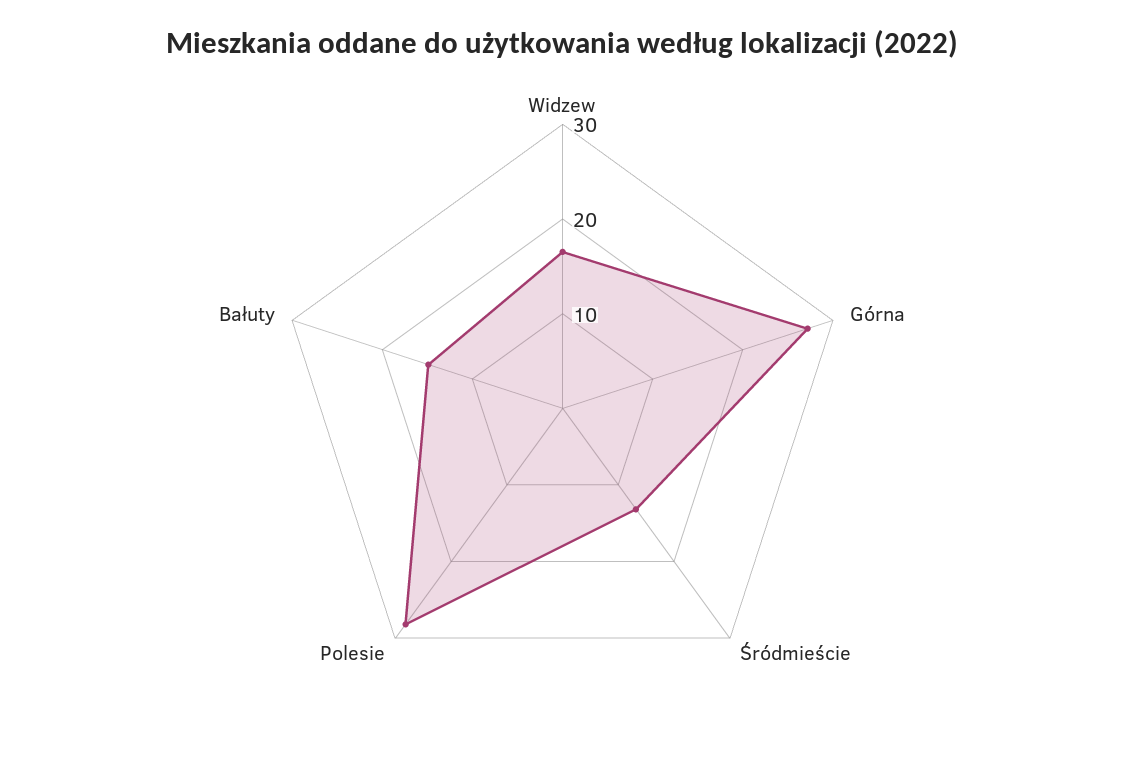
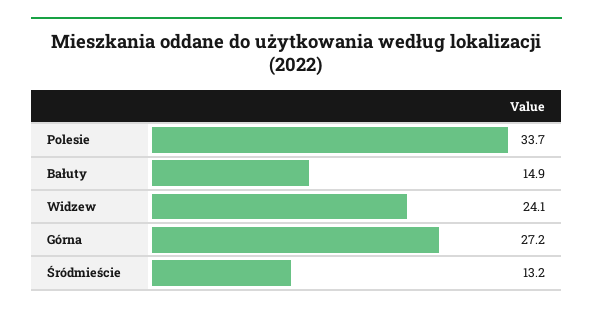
Widzew: 16 -> 24.1
Polesie: 28 -> 33.7

